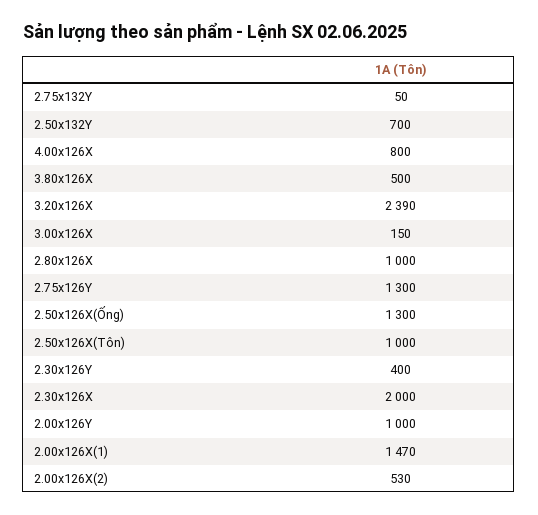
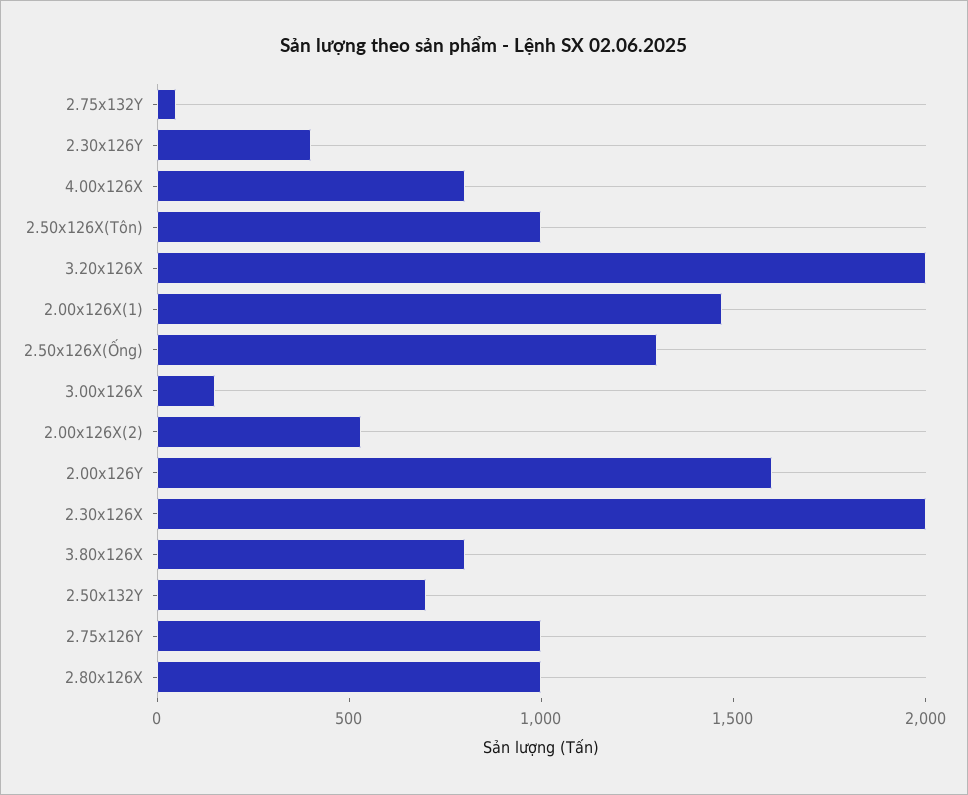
3.80x126X: 500 -> 800
3.20x126X: 2390 -> 2000
2.75x126Y: 1300 -> 1000
2.00x126Y: 1000 -> 1600

